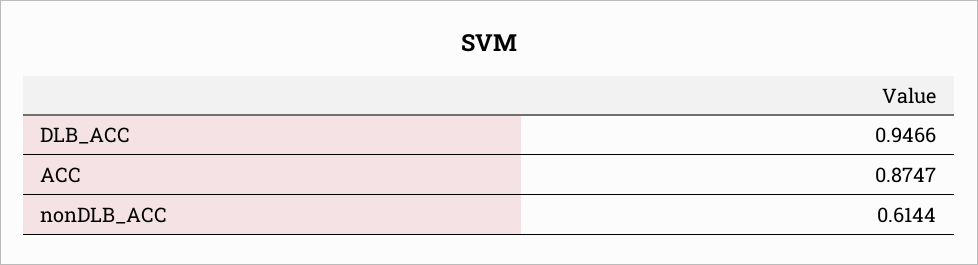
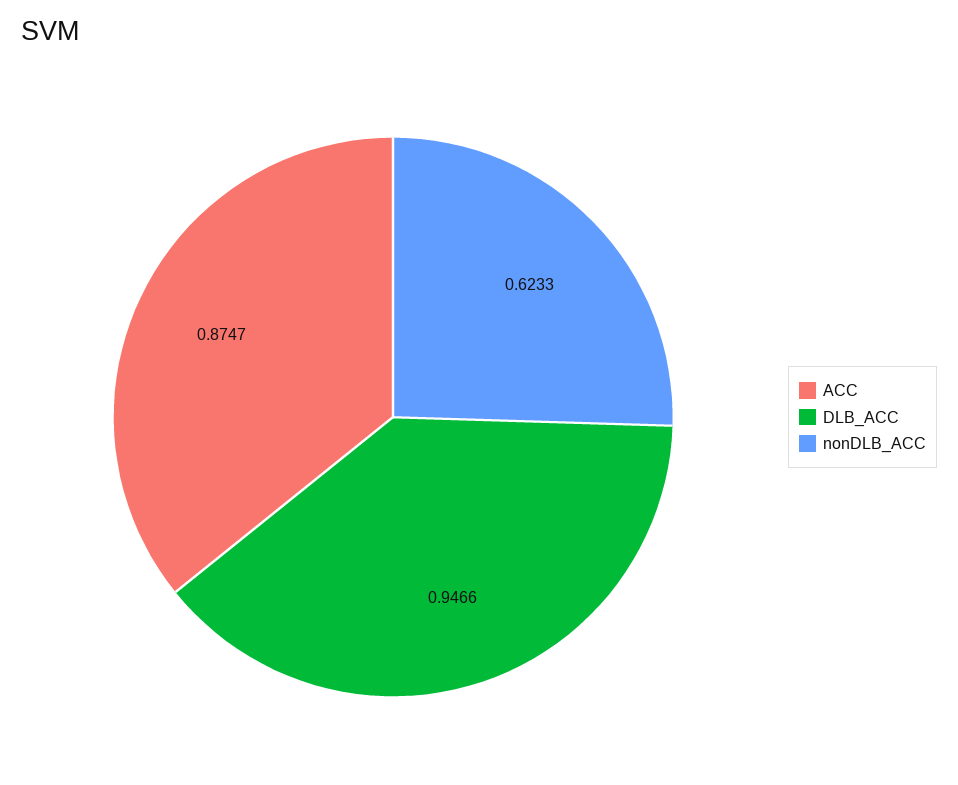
nonDLB_ACC: 0.6144 -> 0.6233

